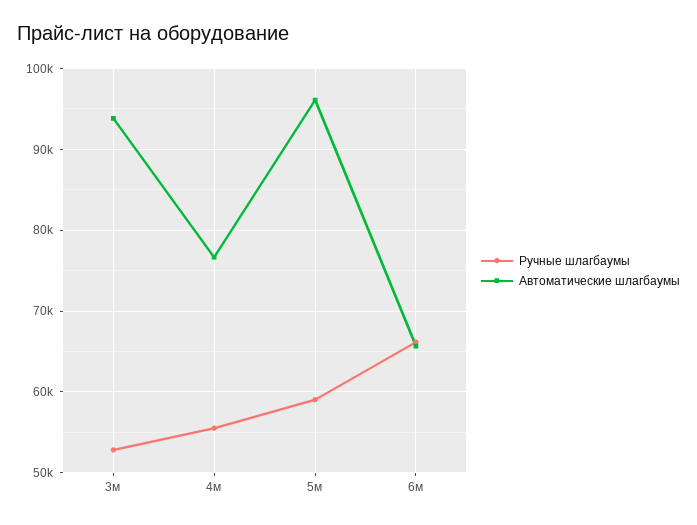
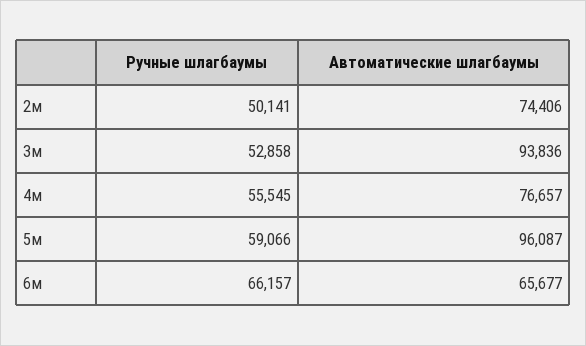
Ручные шлагбаумы, 2м: none -> 50141
Автоматические шлагбаумы, 2м: none -> 74406

